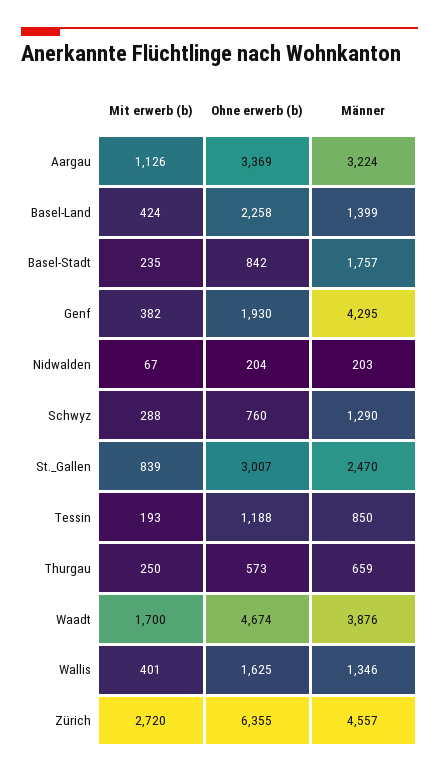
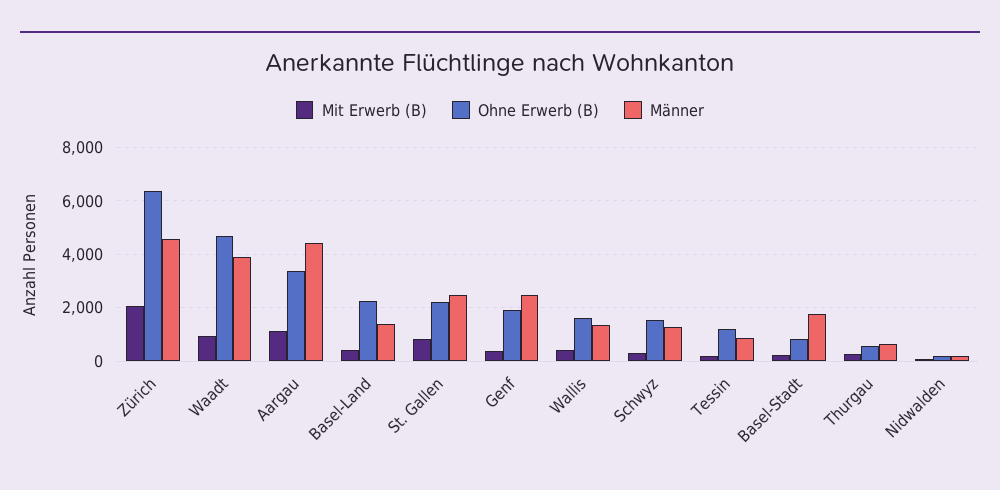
Männer, Aargau: 3224 -> 4500
Männer, Genf: 4295 -> 2500
Ohne erwerb (b), Schwyz: 760 -> 1500
Ohne erwerb (b), St._Gallen: 3007 -> 2250
Mit erwerb (b), Waadt: 1700 -> 1000
Mit erwerb (b), Zürich: 2720 -> 2000

